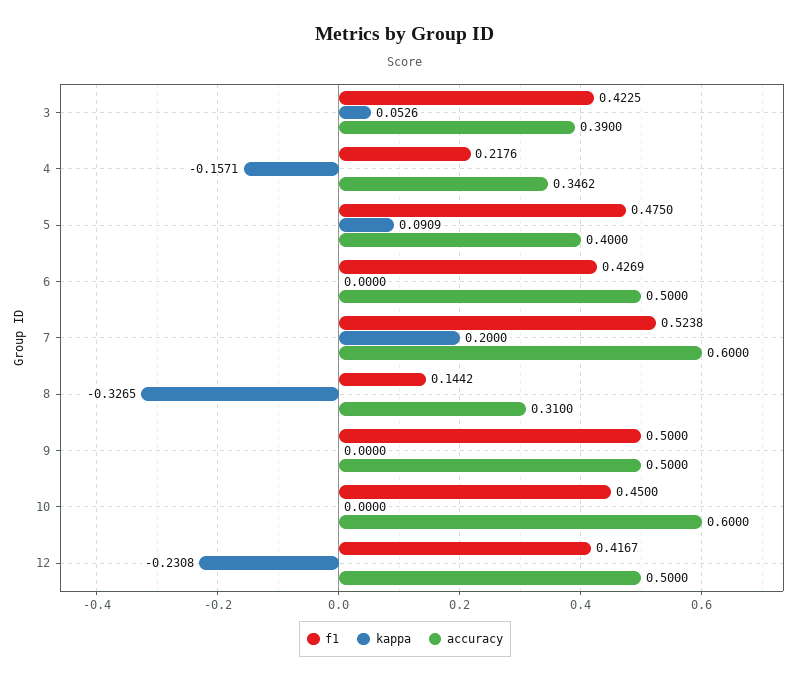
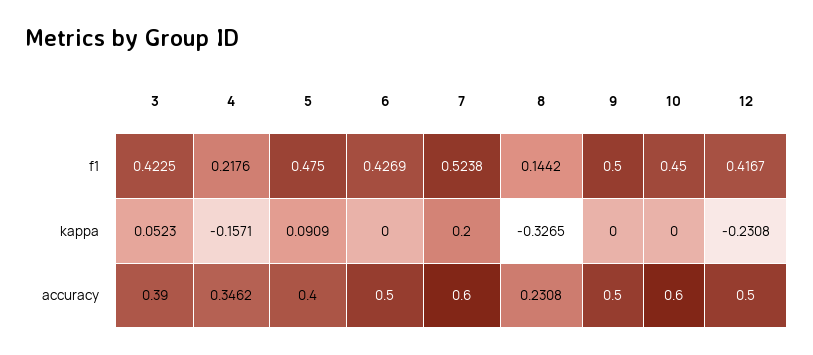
kappa, 3: 0.0526 -> 0.0523
accuracy, 8: 0.31 -> 0.2308

